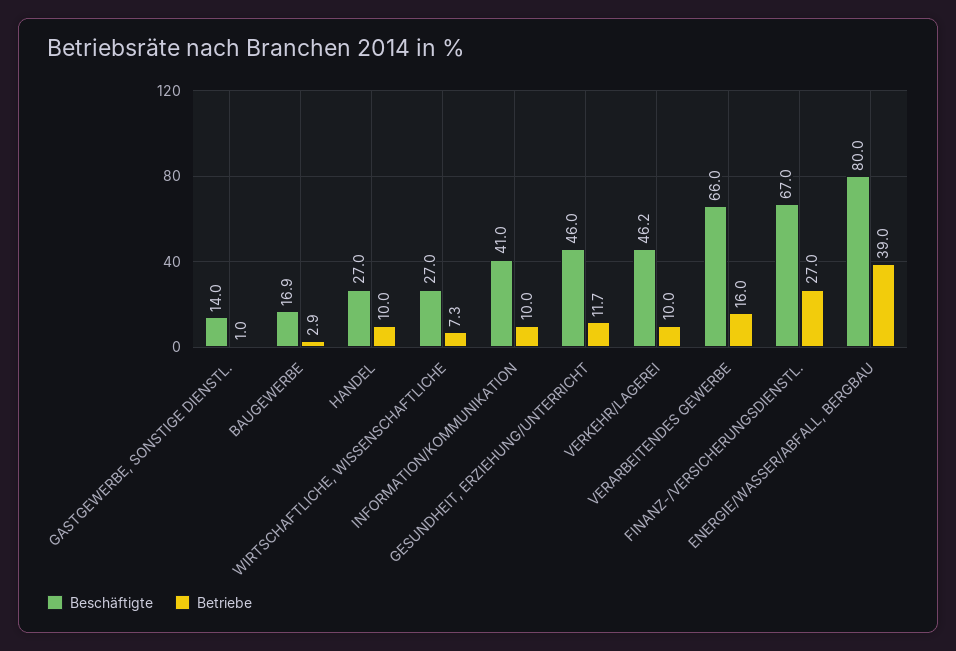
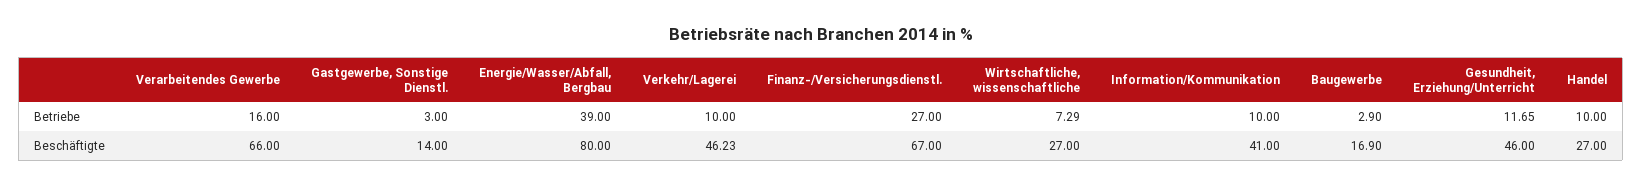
Betriebe, GASTGEWERBE, SONSTIGE DIENSTL.: 1 -> 3

